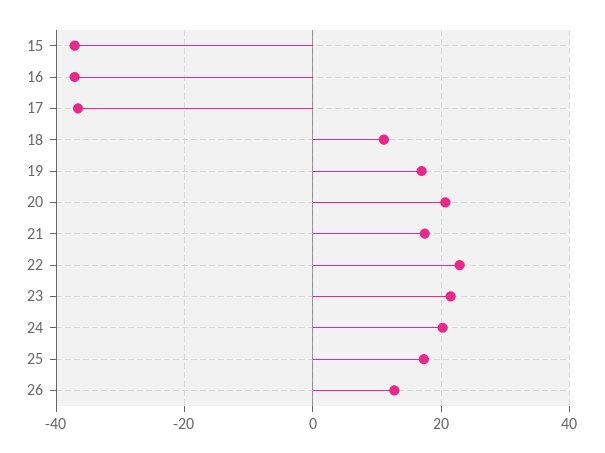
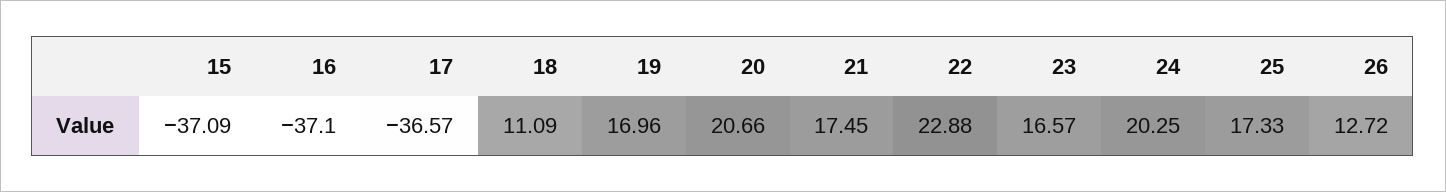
23: 22 -> 16.57

